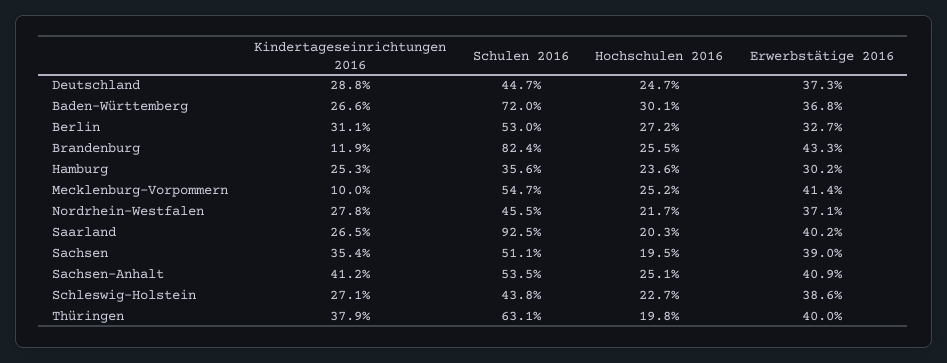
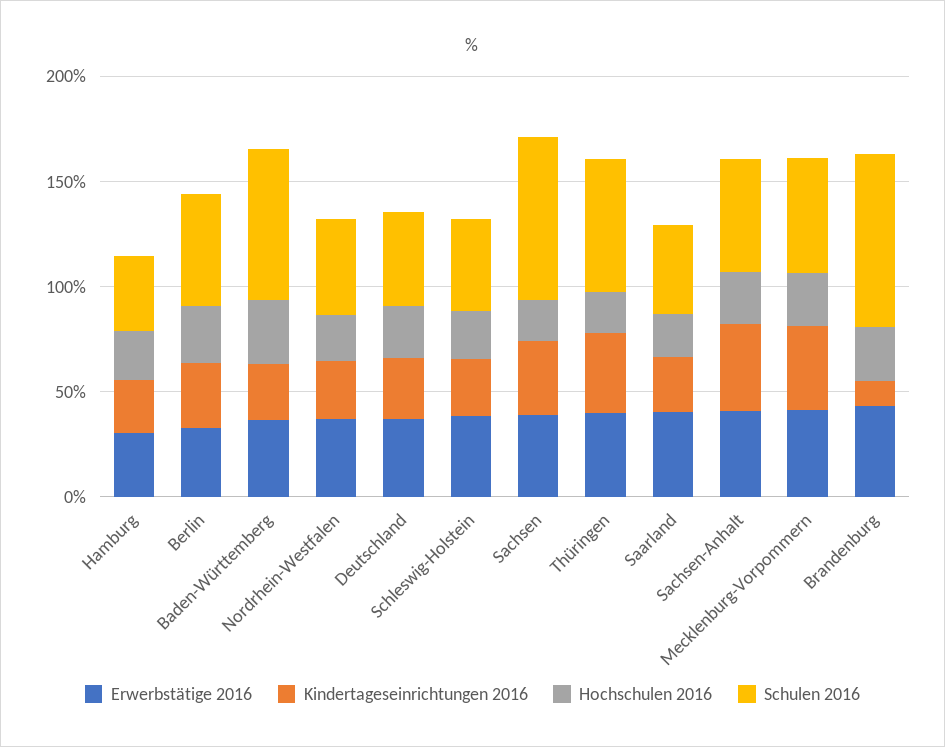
Kindertageseinrichtungen 2016, Mecklenburg-Vorpommern: 10 -> 40
Schulen 2016, Saarland: 92.5 -> 40
Schulen 2016, Sachsen: 51.1 -> 80

